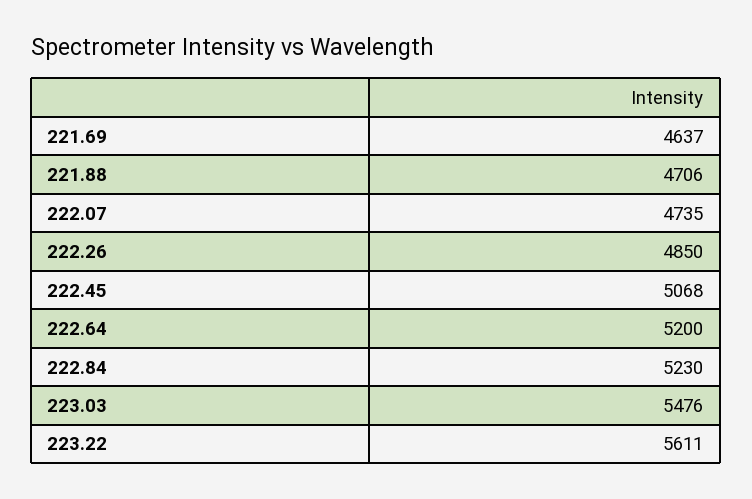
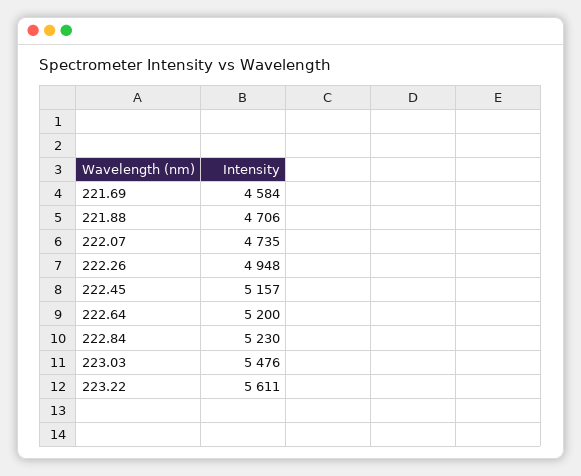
221.69: 4637 -> 4584
222.26: 4850 -> 4948
222.45: 5068 -> 5157

